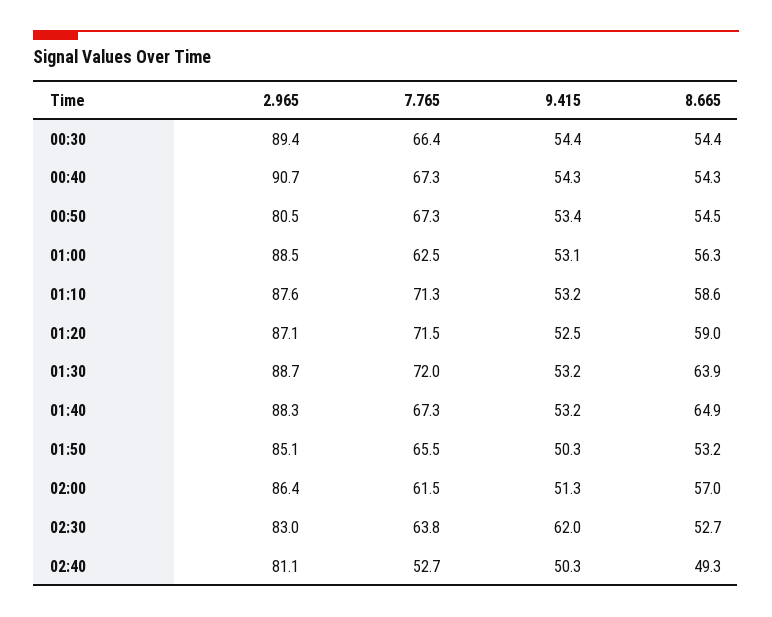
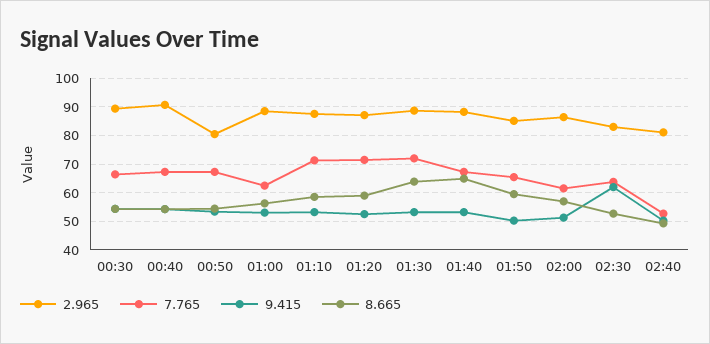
8.665, 01:50: 53.2 -> 60

